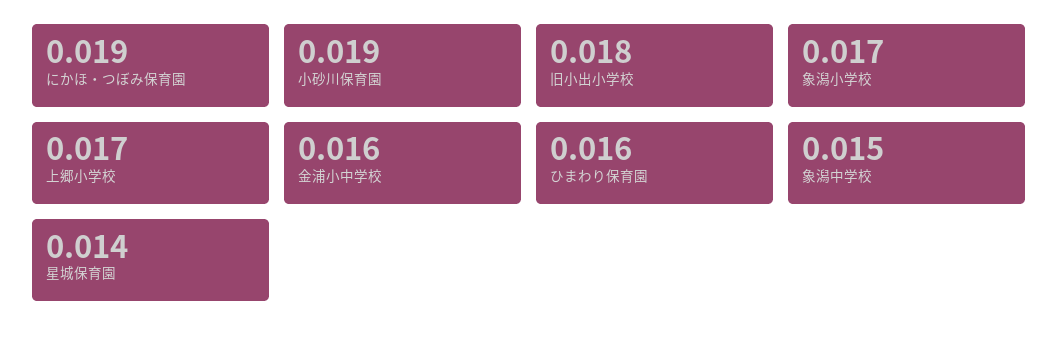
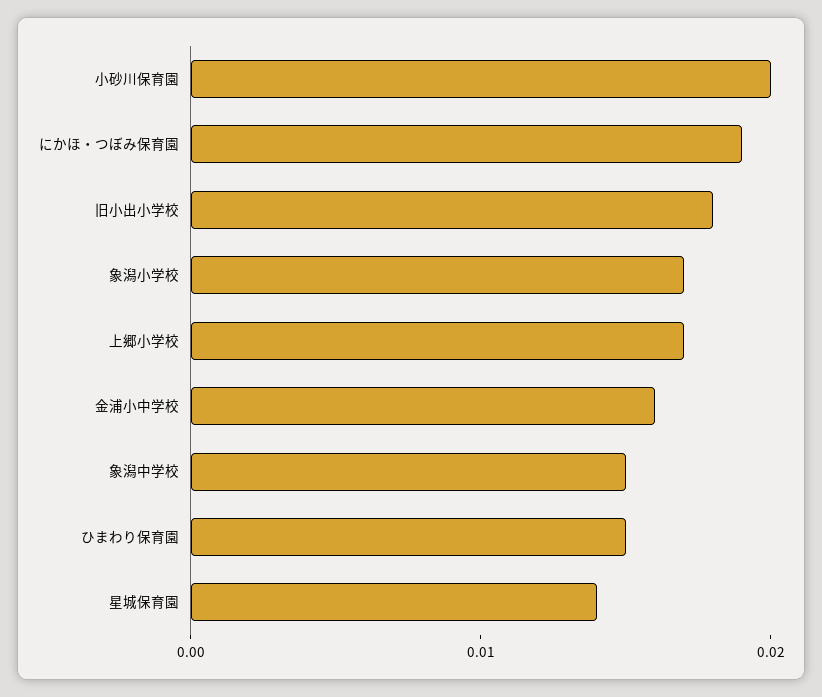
小砂川保育園: 0.019 -> 0.02
ひまわり保育園: 0.016 -> 0.015

